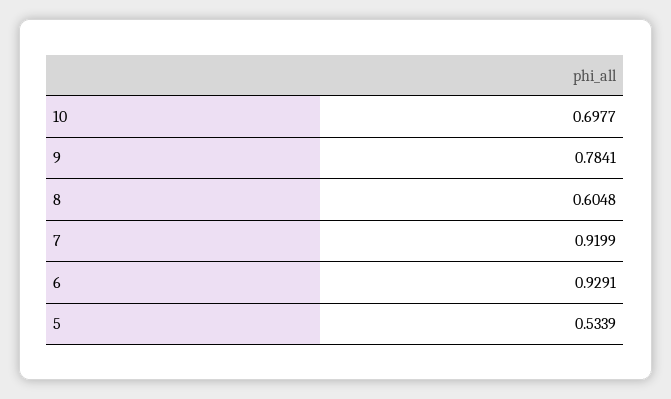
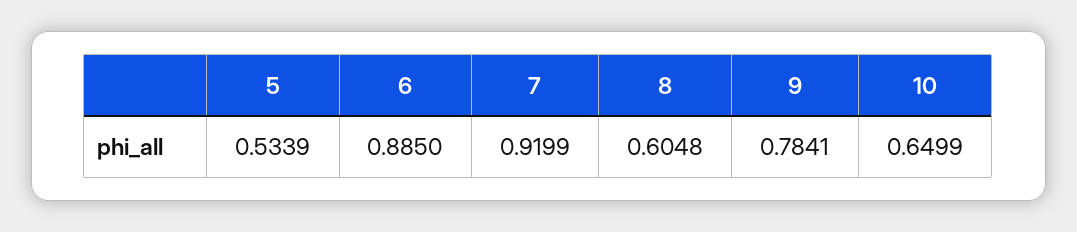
10: 0.6977 -> 0.6499
6: 0.9291 -> 0.885

